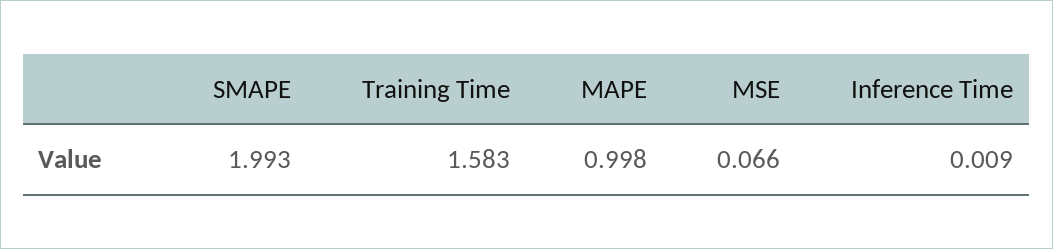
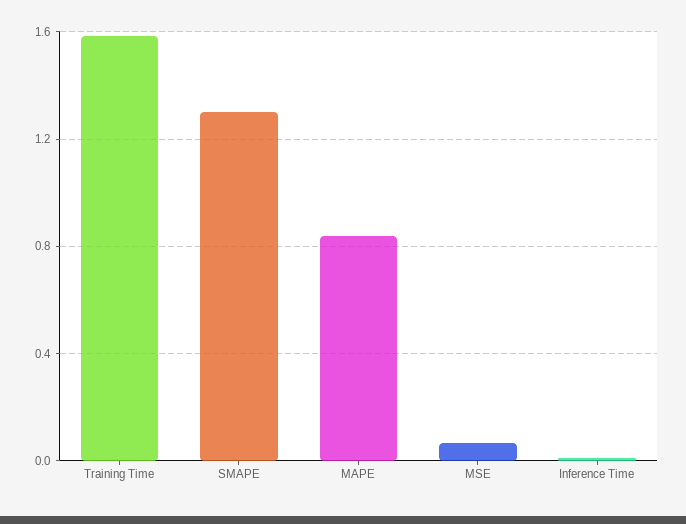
SMAPE: 1.993 -> 1.3
MAPE: 0.998 -> 0.85

